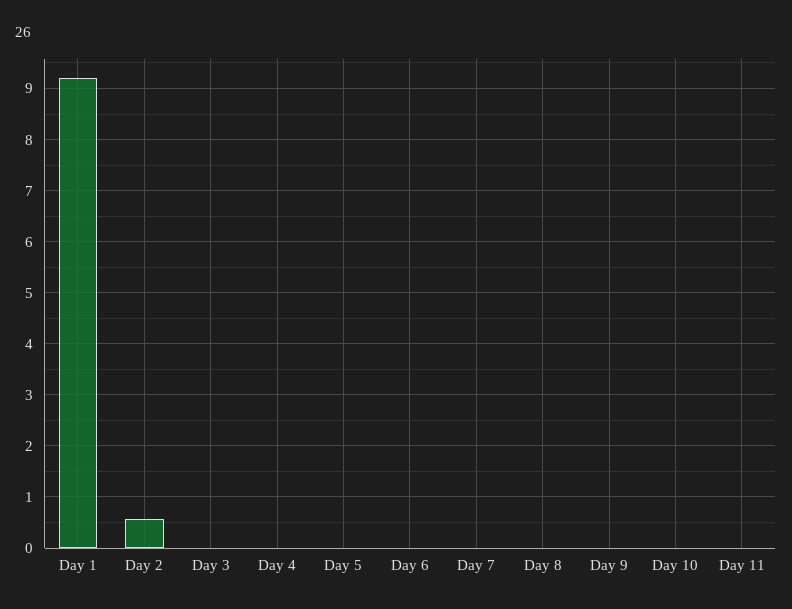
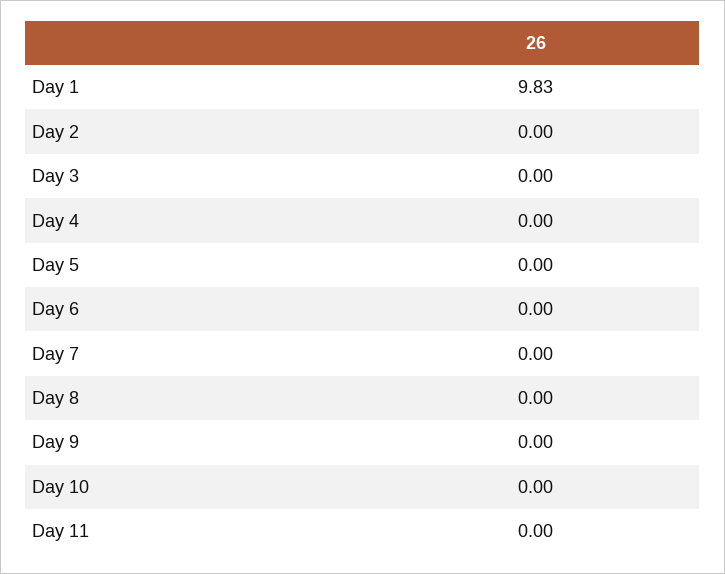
Day 1: 9.2 -> 9.83
Day 2: 0.6 -> 0

